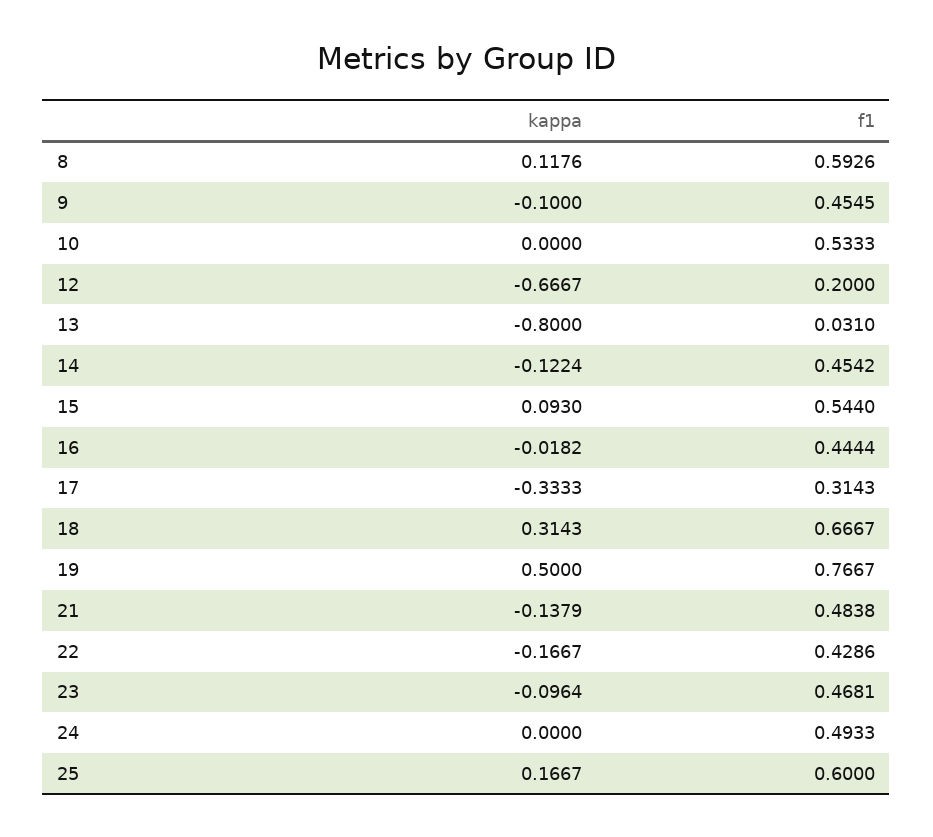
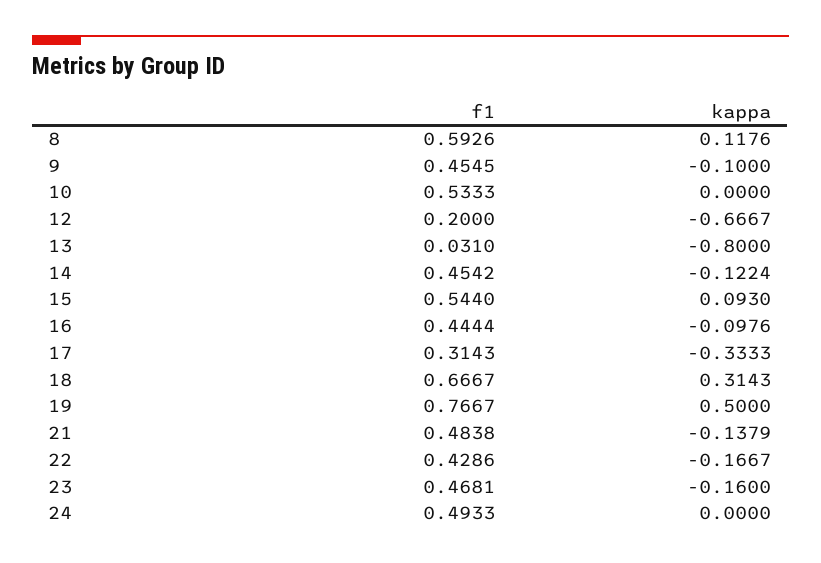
kappa, 16: -0.0182 -> -0.0976
kappa, 23: -0.0964 -> -0.16
kappa, 25: 0.1667 -> none
f1, 25: 0.6 -> none

